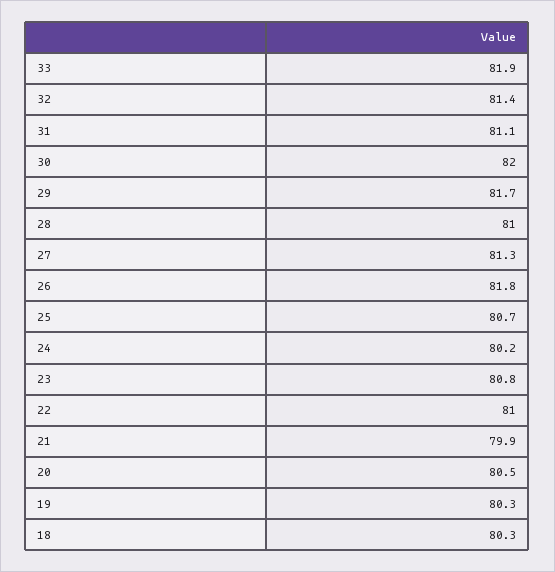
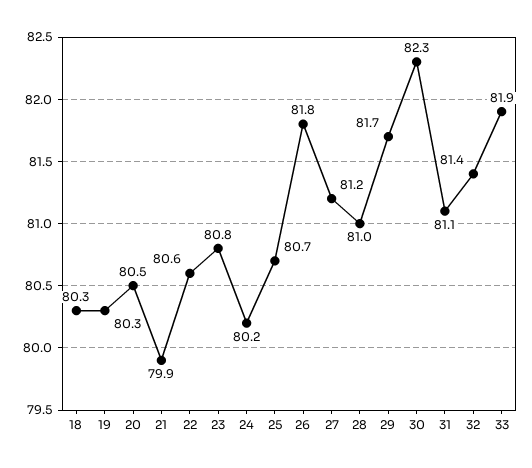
30: 82 -> 82.3
27: 81.3 -> 81.2
22: 81 -> 80.6

